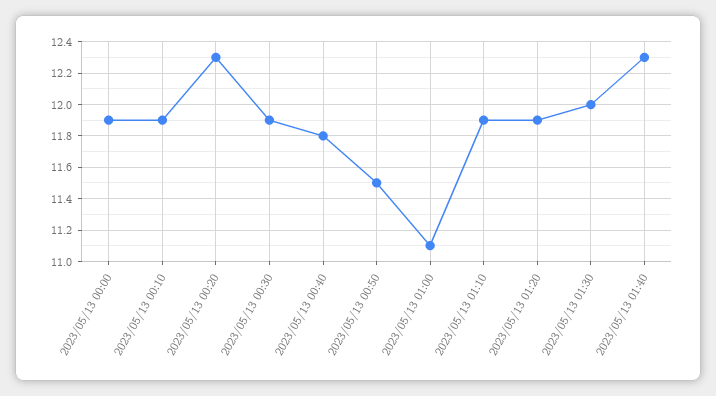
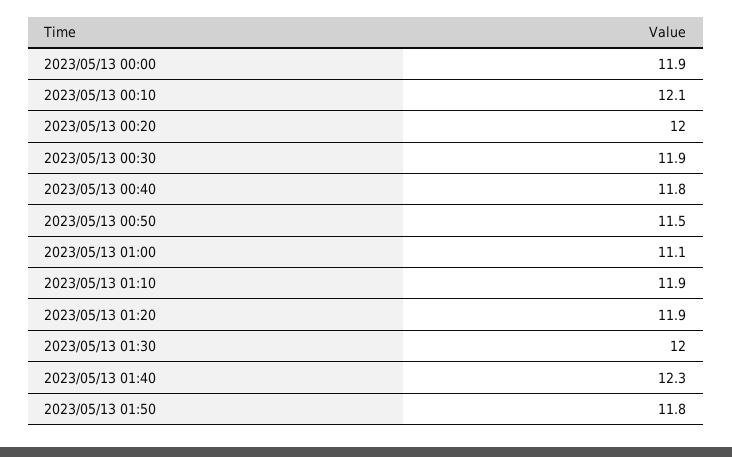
2023/05/13 00:10: 11.9 -> 12.1
2023/05/13 00:20: 12.3 -> 12
2023/05/13 01:50: none -> 11.8

